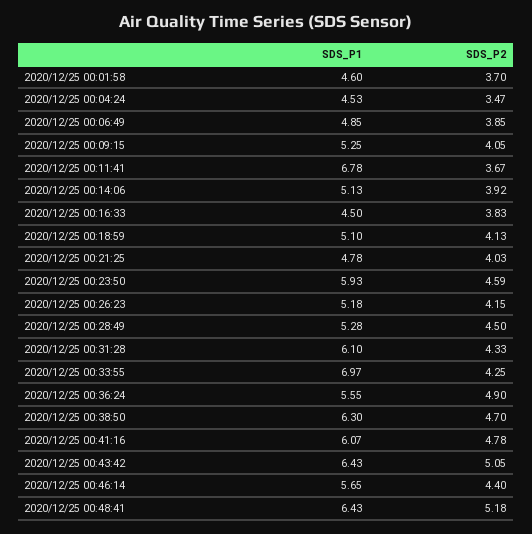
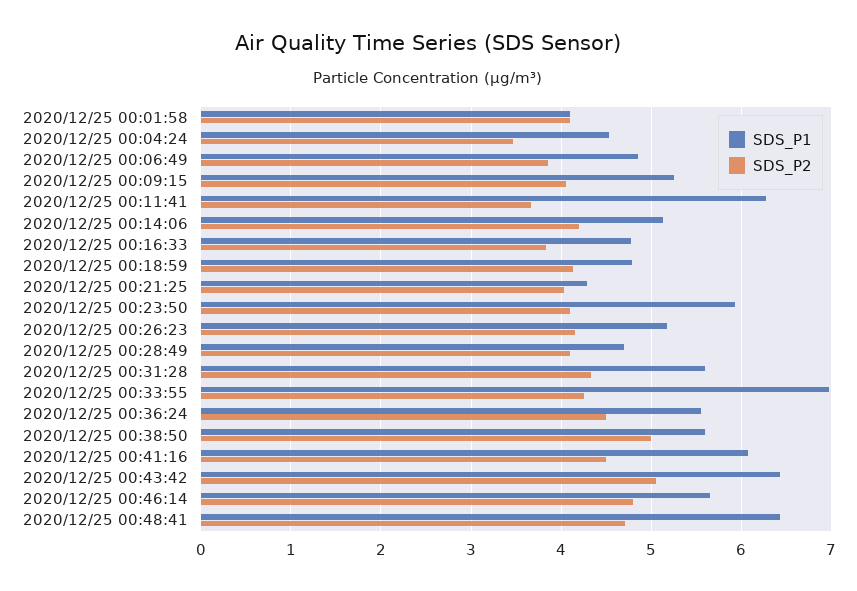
SDS_P1, 2020/12/25 00:01:58: 4.6 -> 4.1
SDS_P2, 2020/12/25 00:01:58: 3.7 -> 4.1
SDS_P1, 2020/12/25 00:11:41: 6.78 -> 6.3
SDS_P2, 2020/12/25 00:14:06: 3.92 -> 4.2
SDS_P1, 2020/12/25 00:16:33: 4.5 -> 4.8
SDS_P1, 2020/12/25 00:18:59: 5.1 -> 4.8
SDS_P1, 2020/12/25 00:21:25: 4.78 -> 4.3
SDS_P2, 2020/12/25 00:23:50: 4.59 -> 4.1
SDS_P1, 2020/12/25 00:28:49: 5.28 -> 4.7
SDS_P2, 2020/12/25 00:28:49: 4.5 -> 4.1
SDS_P1, 2020/12/25 00:31:28: 6.1 -> 5.6
SDS_P2, 2020/12/25 00:36:24: 4.9 -> 4.5
SDS_P1, 2020/12/25 00:38:50: 6.3 -> 5.6
SDS_P2, 2020/12/25 00:38:50: 4.7 -> 5
SDS_P2, 2020/12/25 00:41:16: 4.78 -> 4.5
SDS_P2, 2020/12/25 00:46:14: 4.4 -> 4.8
SDS_P2, 2020/12/25 00:48:41: 5.18 -> 4.7

